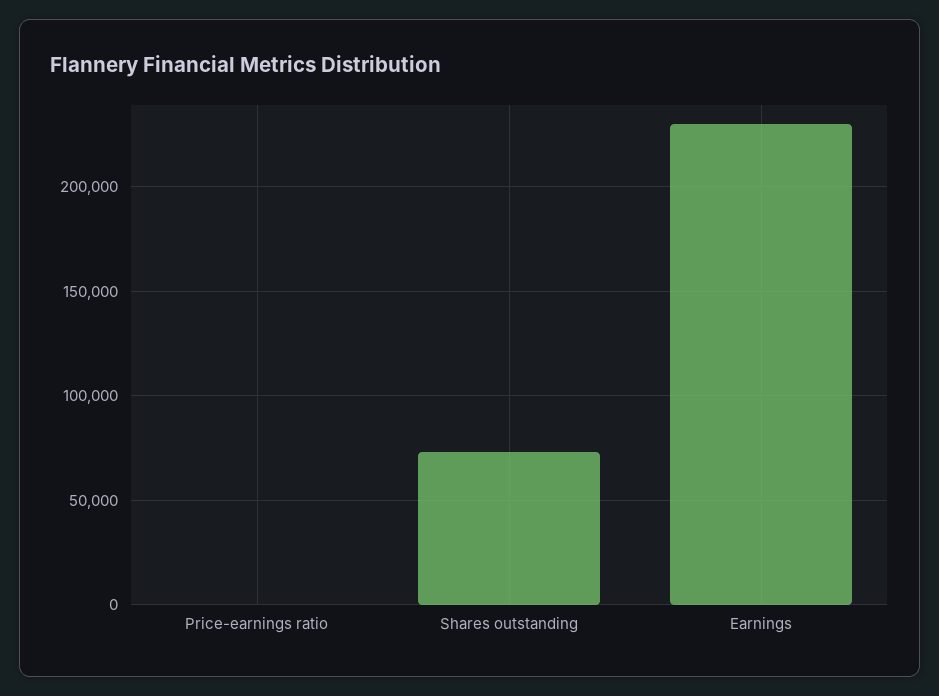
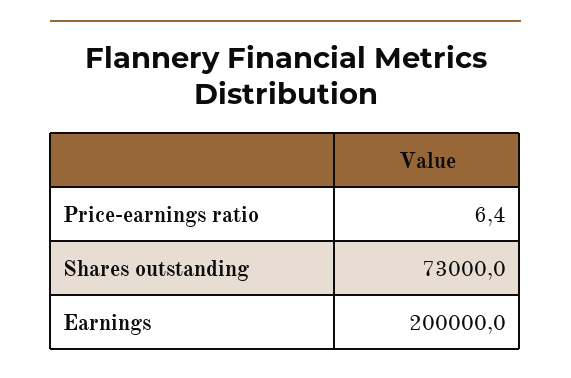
Earnings: 230000 -> 200000

